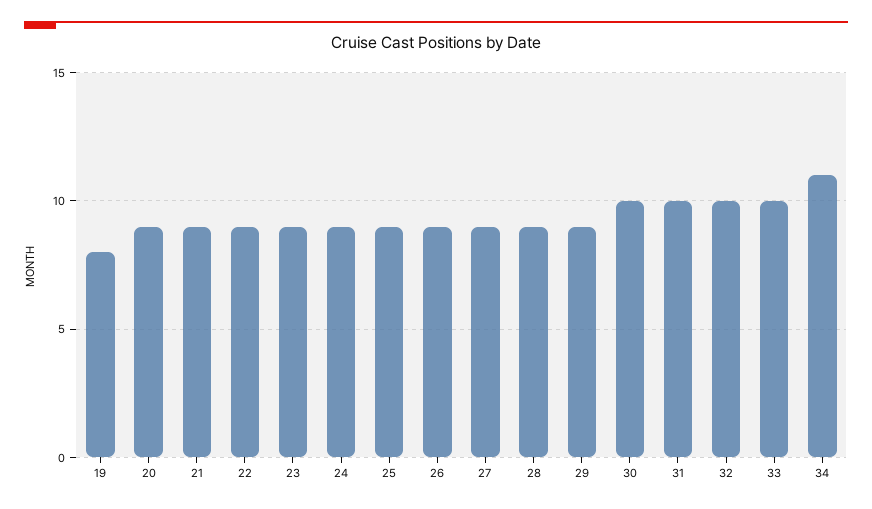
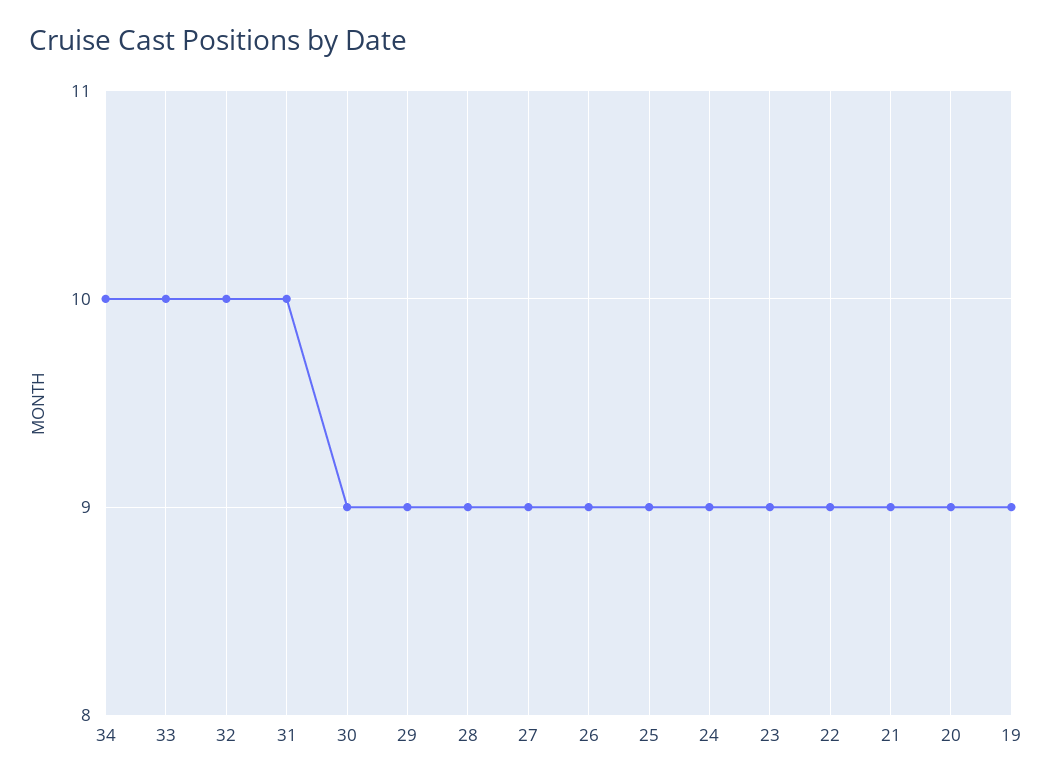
19: 8 -> 9
30: 10 -> 9
34: 11 -> 10

